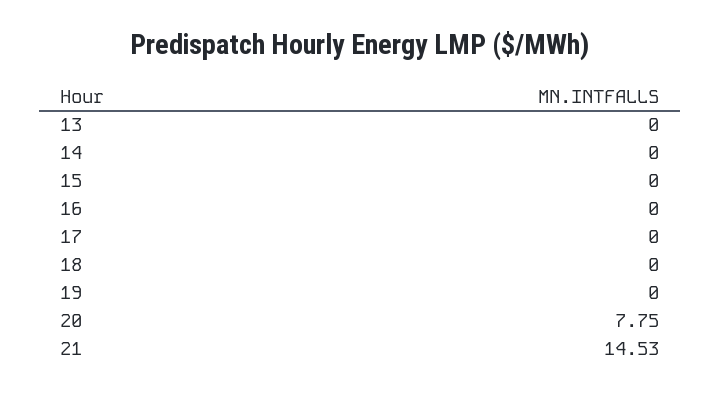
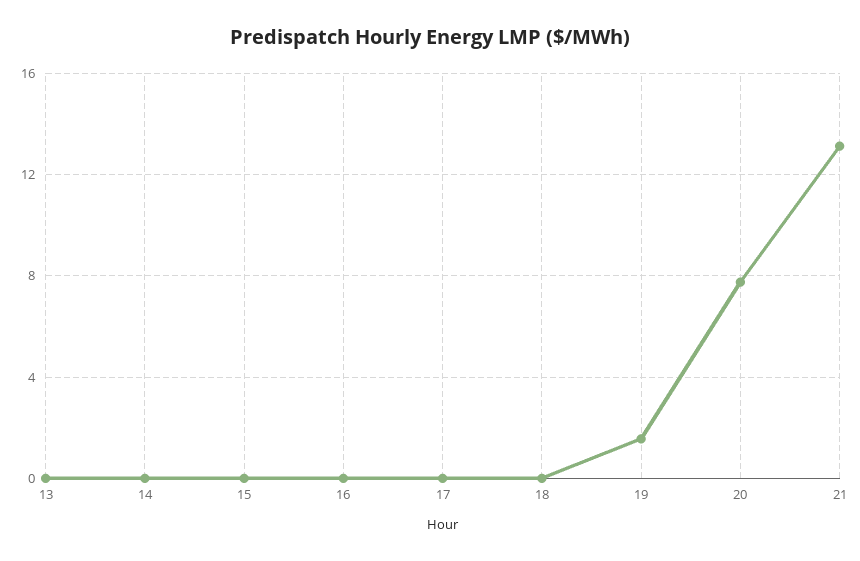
19: 0 -> 1.5
21: 14.53 -> 13

